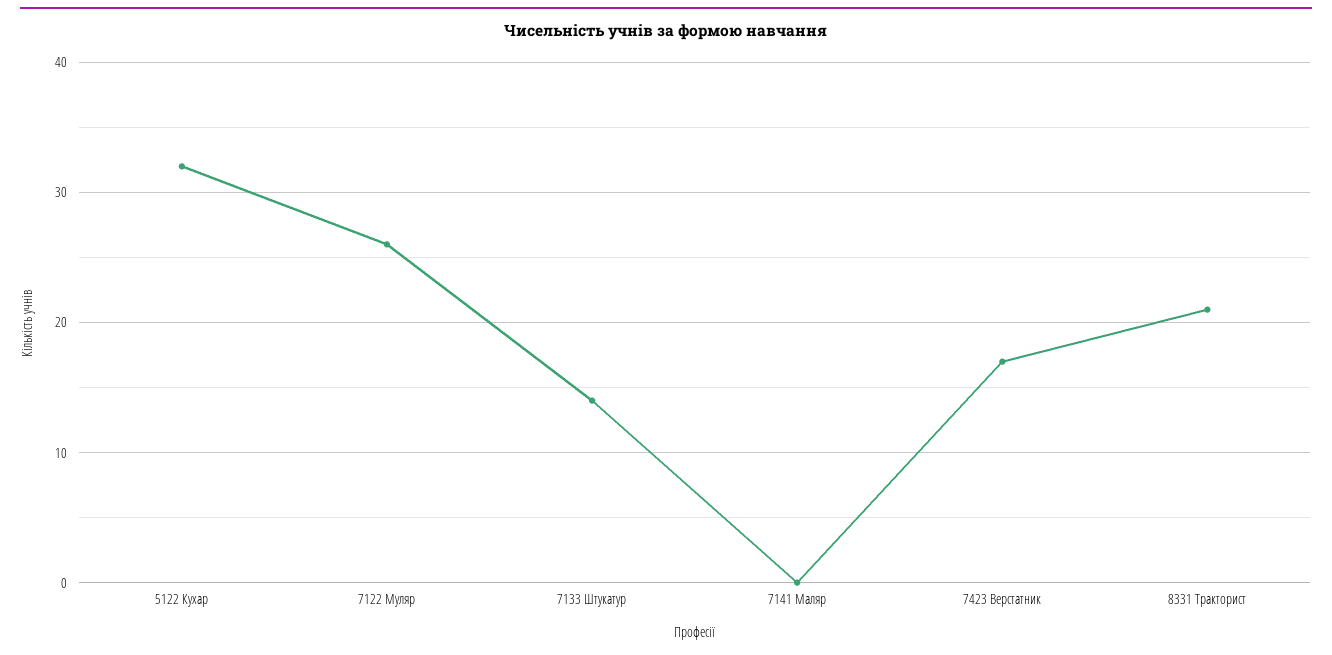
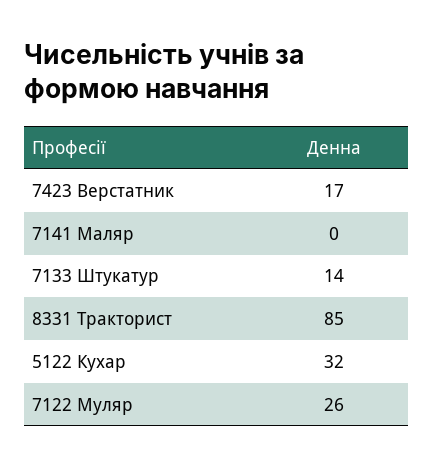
8331 Тракторист: 21 -> 85

